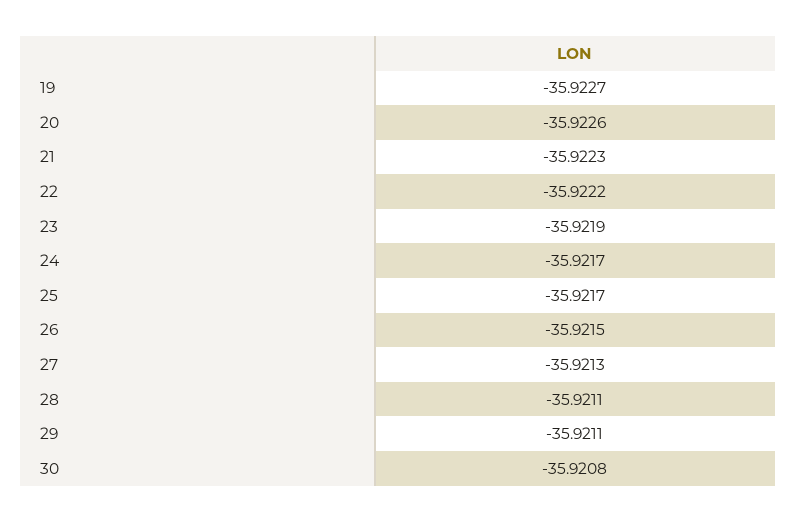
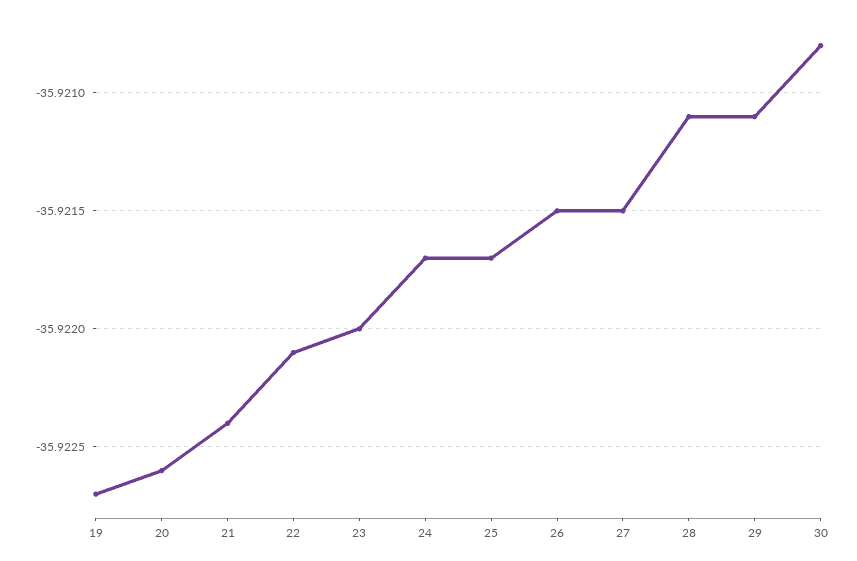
21: -35.9223 -> -35.9224
22: -35.9222 -> -35.9221
23: -35.9219 -> -35.922
27: -35.9213 -> -35.9215

